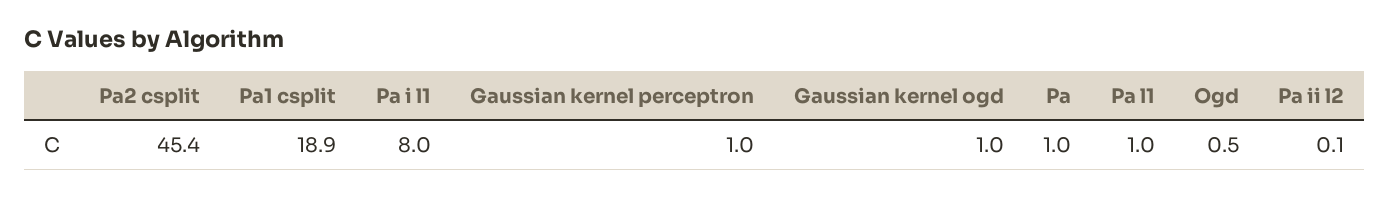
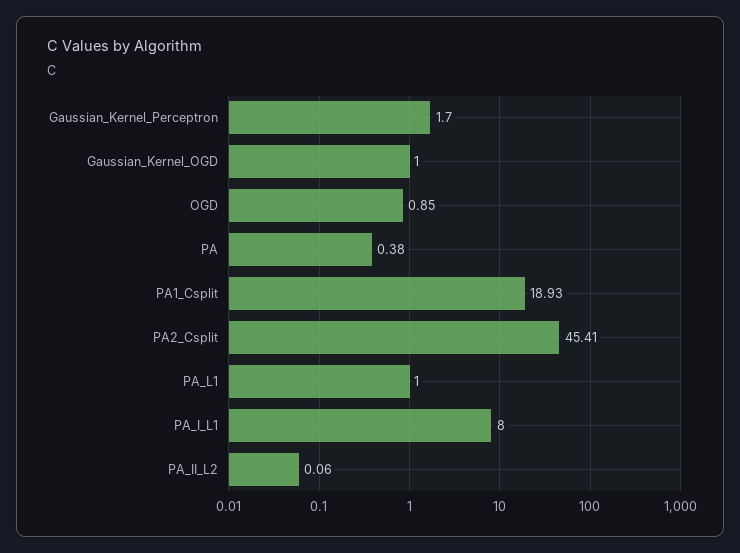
Gaussian kernel perceptron: 1 -> 1.7
Pa: 1 -> 0.38
Ogd: 0.5 -> 0.85

